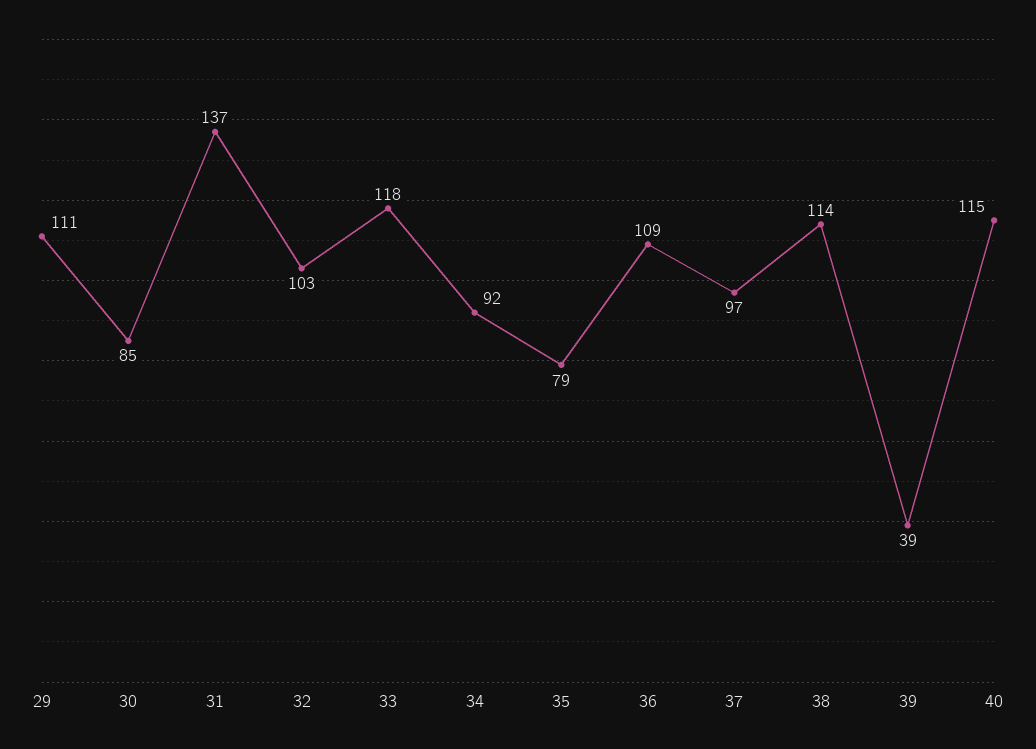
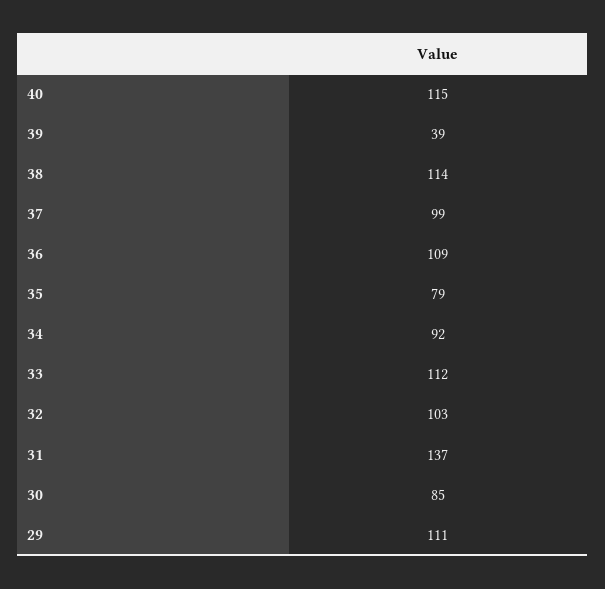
33: 118 -> 112
37: 97 -> 99

